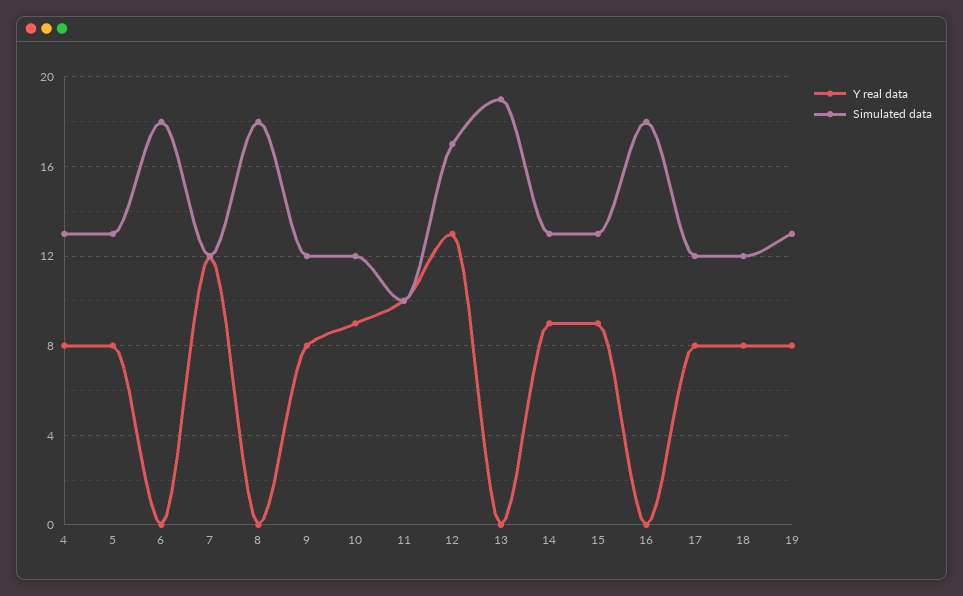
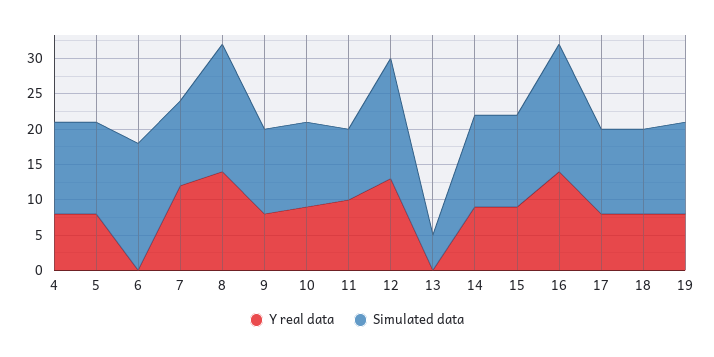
Y real data, 8: 0 -> 15
Simulated data, 13: 19 -> 5
Y real data, 16: 0 -> 15

